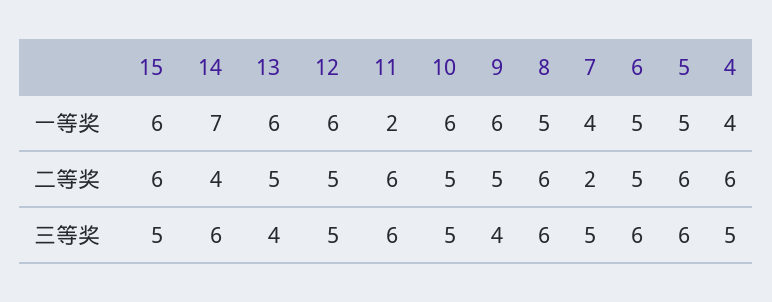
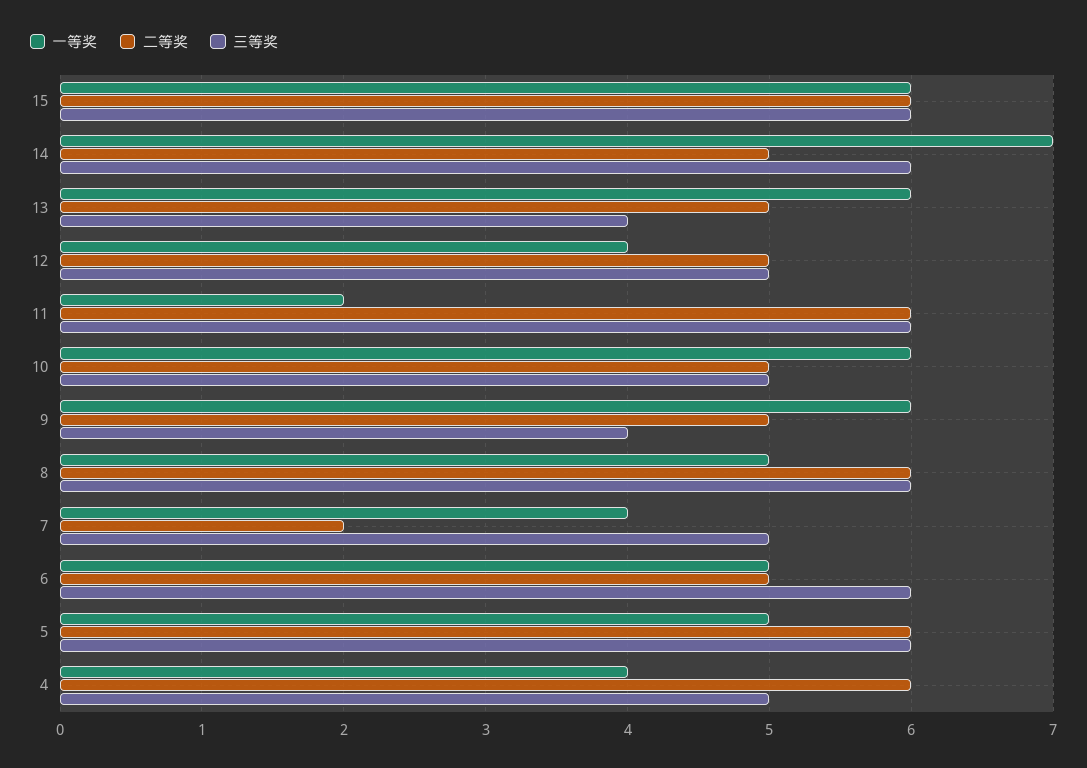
一等奖, 12: 6 -> 4
二等奖, 14: 4 -> 5
三等奖, 15: 5 -> 6

